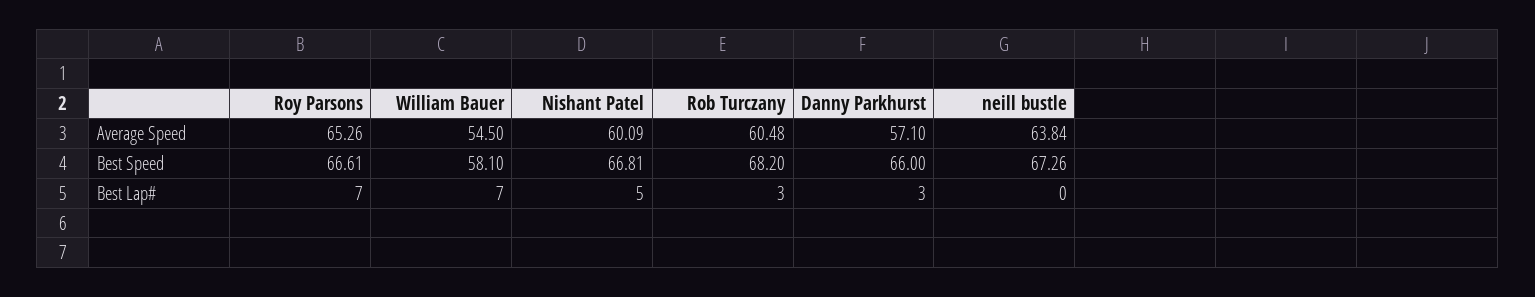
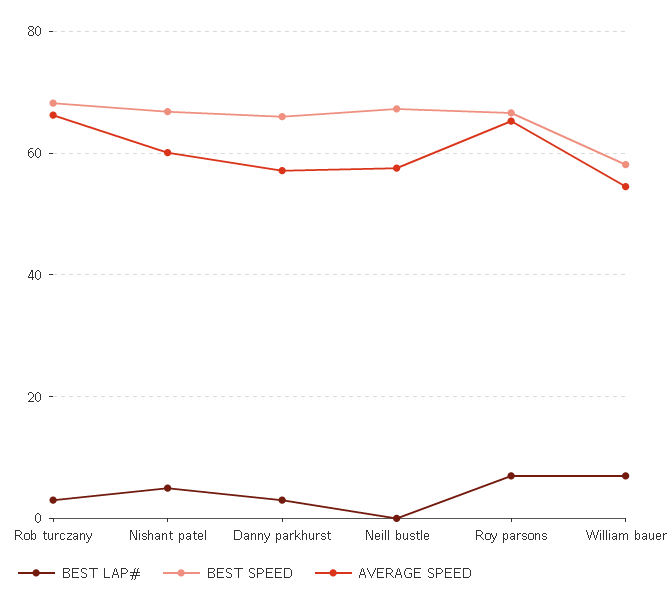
Average Speed, Rob Turczany: 60.48 -> 66
Average Speed, neill bustle: 63.84 -> 58

